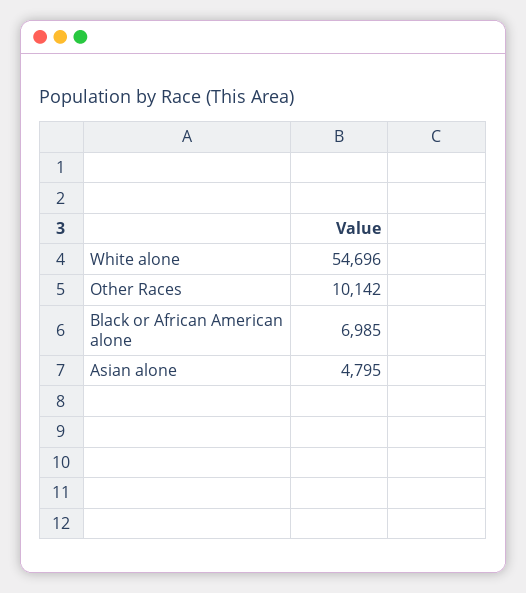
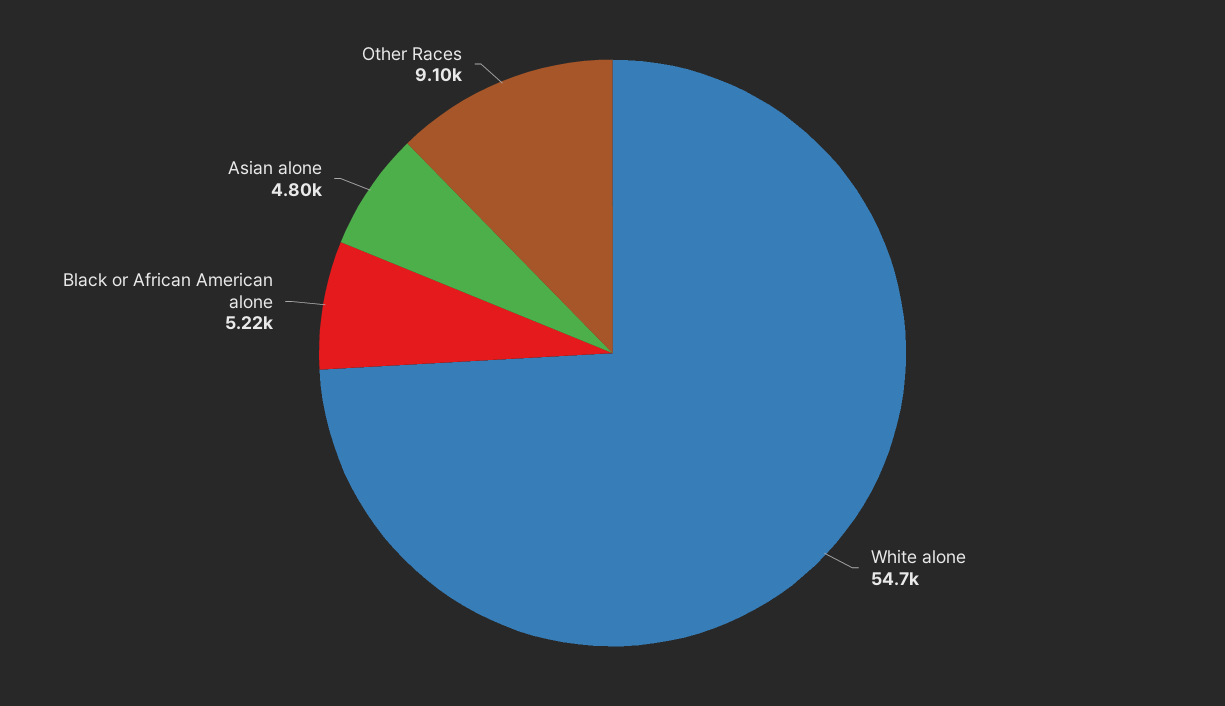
Other Races: 10142 -> 9100
Black or African American alone: 6985 -> 5220

